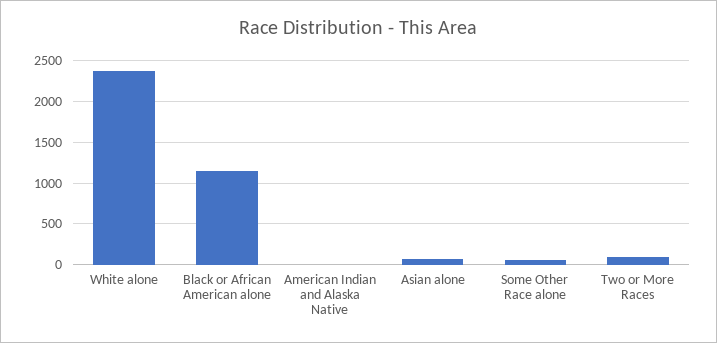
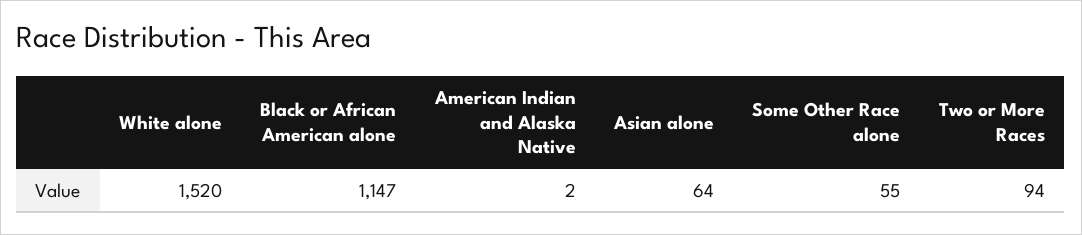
White alone: 2400 -> 1520

